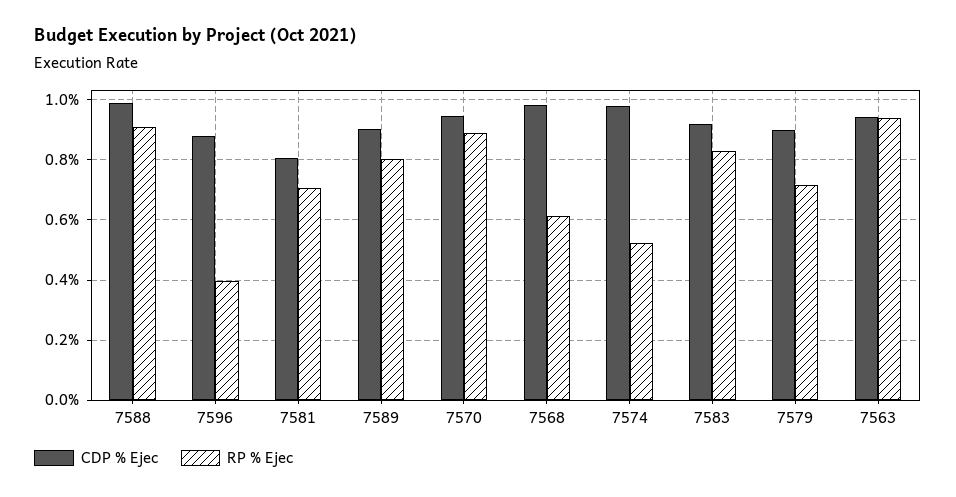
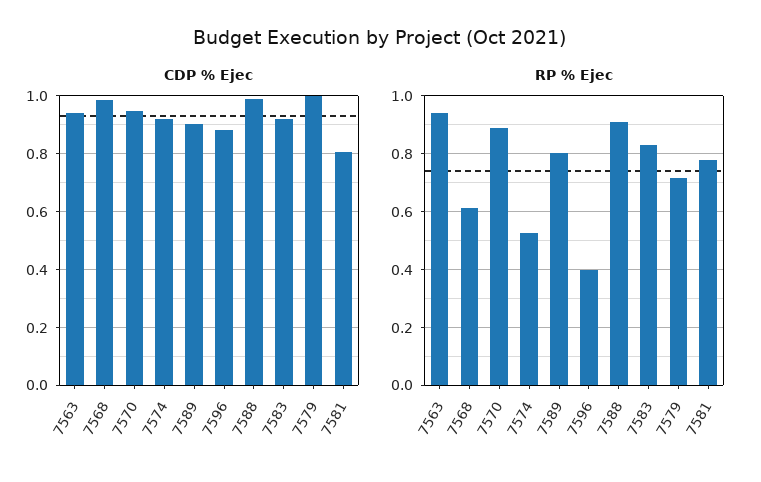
RP % Ejec, 7581: 0.7 -> 0.775
CDP % Ejec, 7574: 0.98 -> 0.925
CDP % Ejec, 7579: 0.9 -> 1

